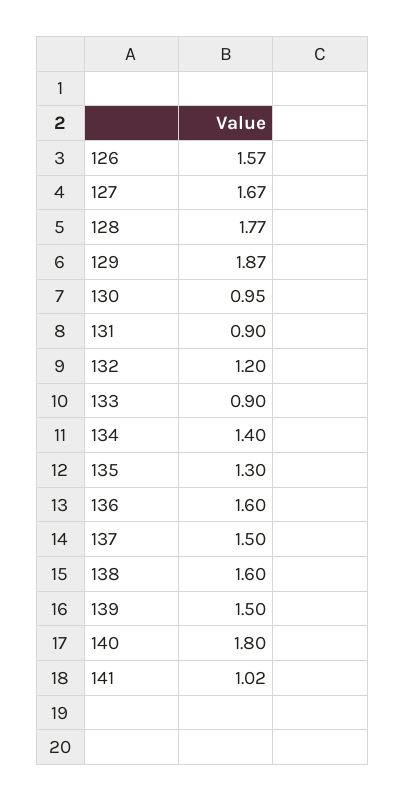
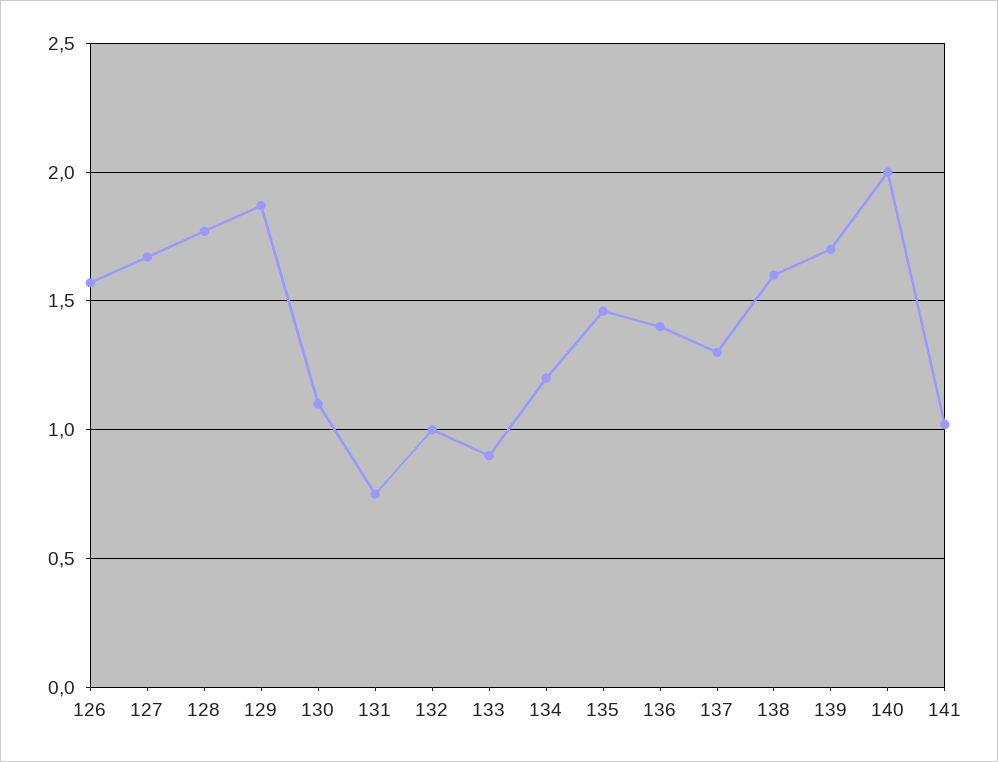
130: 0.95 -> 1.1
131: 0.9 -> 0.75
132: 1.2 -> 1
134: 1.4 -> 1.2
135: 1.3 -> 1.45
136: 1.6 -> 1.4
137: 1.5 -> 1.3
139: 1.5 -> 1.7
140: 1.8 -> 2

